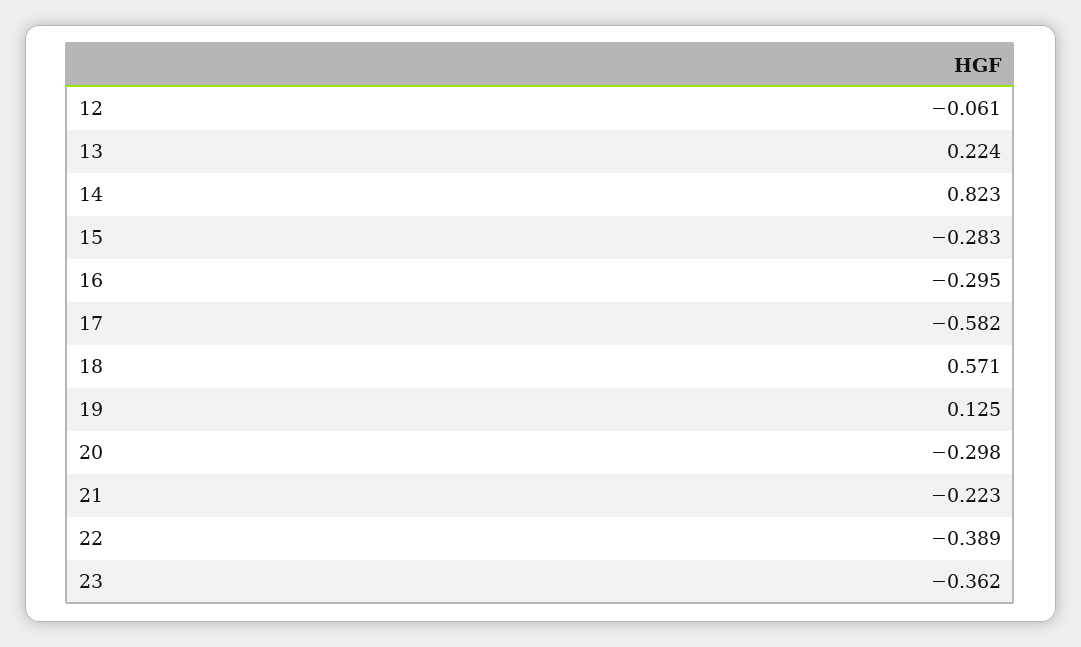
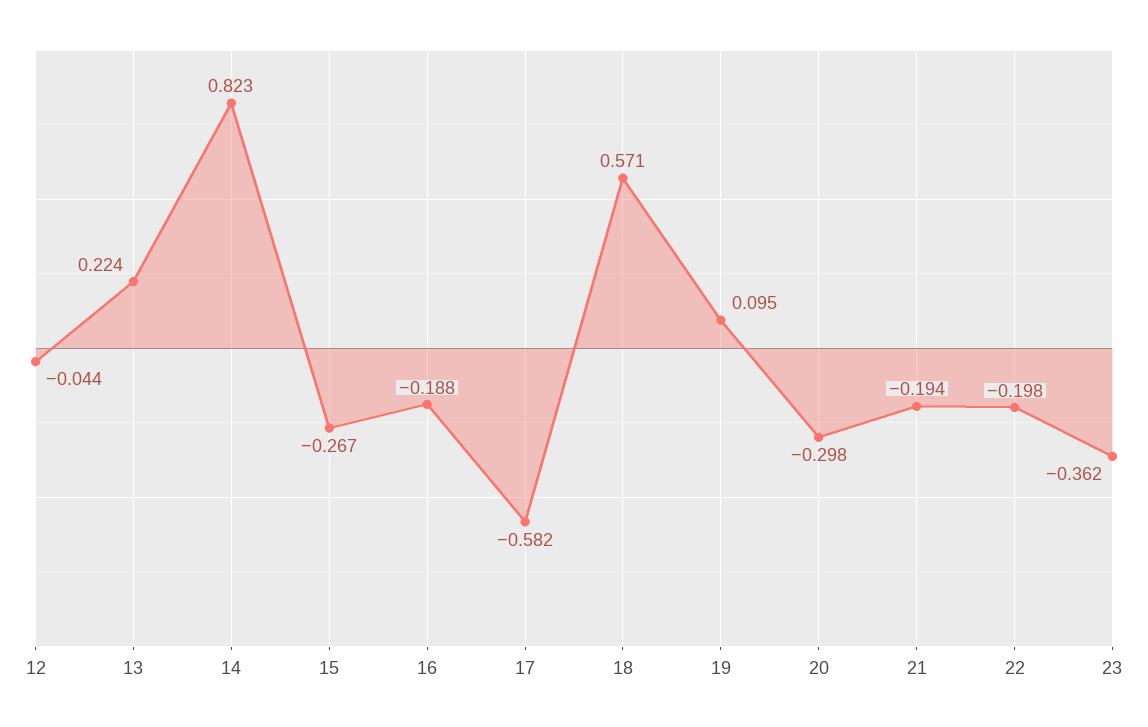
12: -0.061 -> -0.044
15: -0.283 -> -0.267
16: -0.295 -> -0.188
19: 0.125 -> 0.095
21: -0.223 -> -0.194
22: -0.389 -> -0.198

